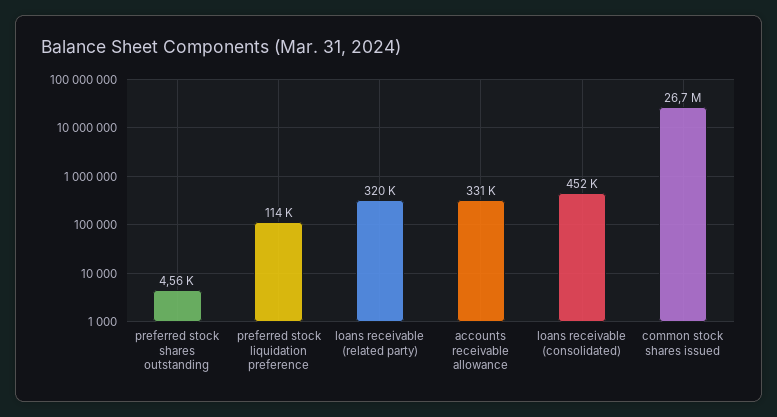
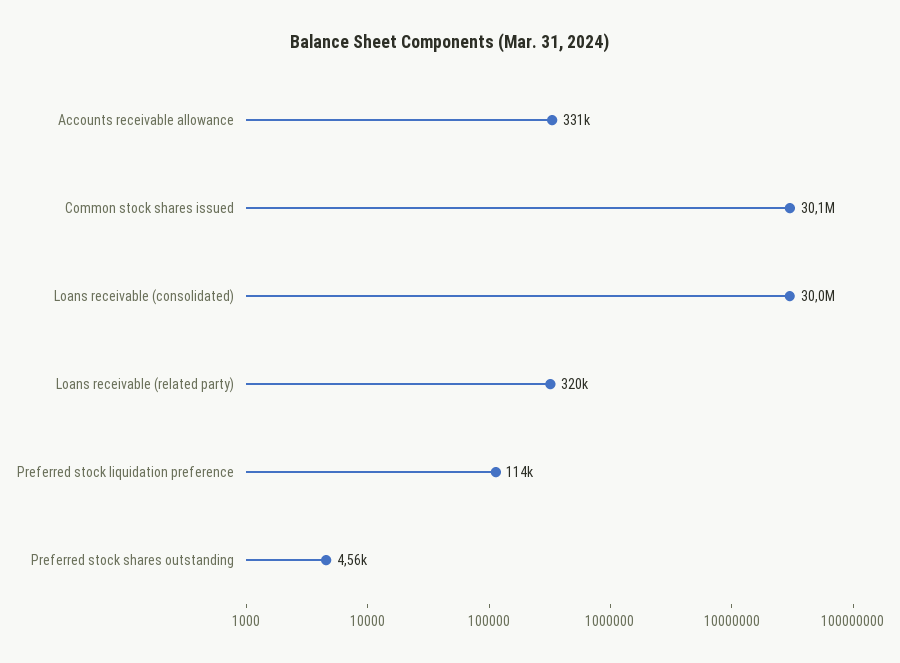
loans receivable (consolidated): 452000 -> 30000000
common stock shares issued: 26700000 -> 30100000

